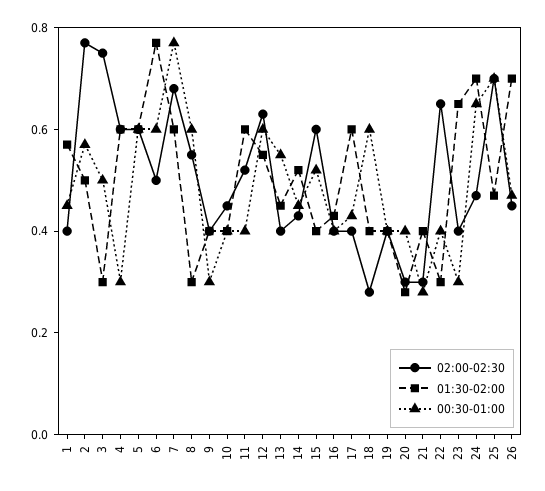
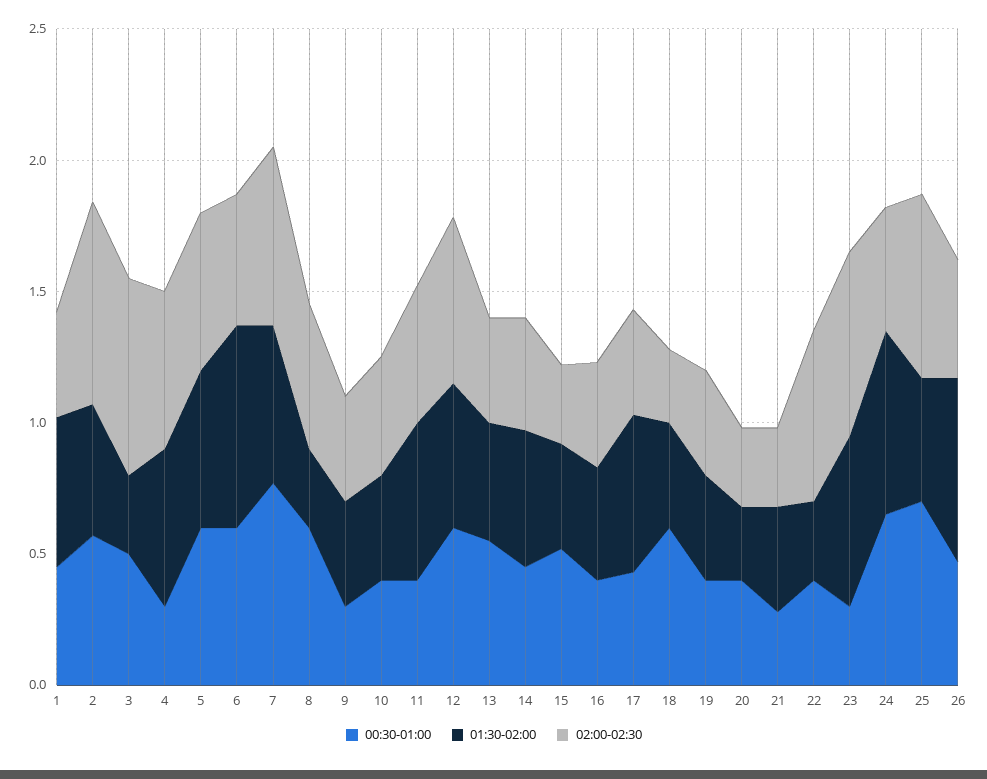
02:00-02:30, 15: 0.6 -> 0.3
02:00-02:30, 23: 0.4 -> 0.7

